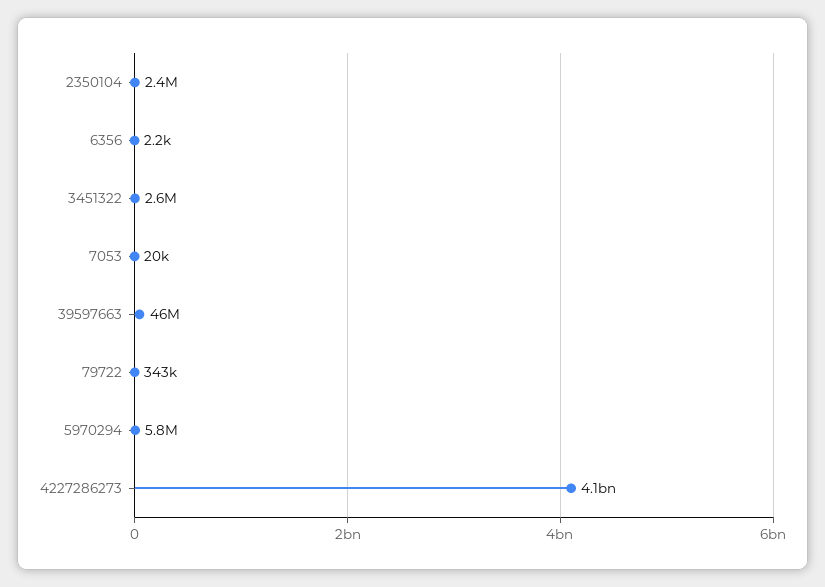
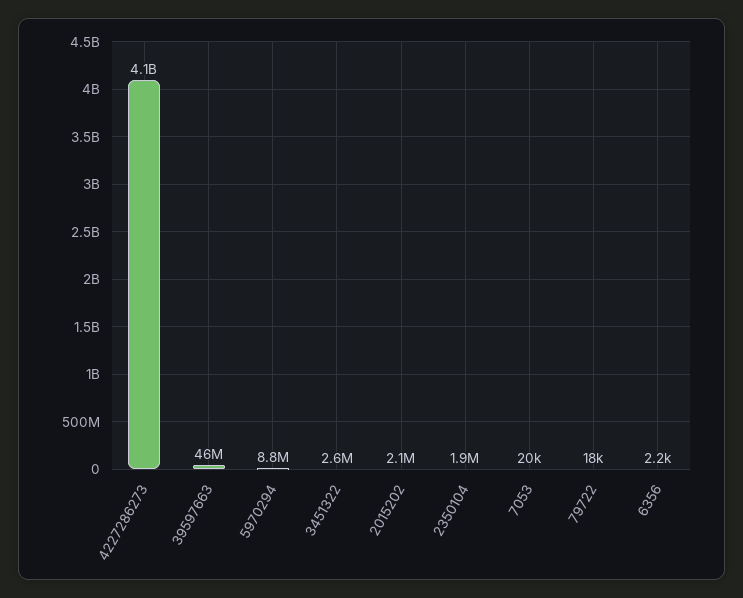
2350104: 2400000 -> 1900000
79722: 343000 -> 18000
5970294: 5800000 -> 8800000
2015202: none -> 2100000

